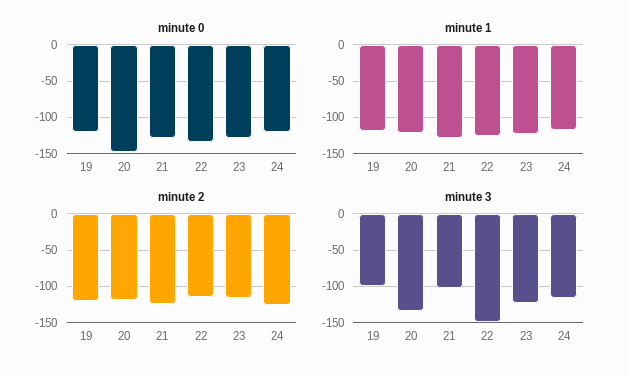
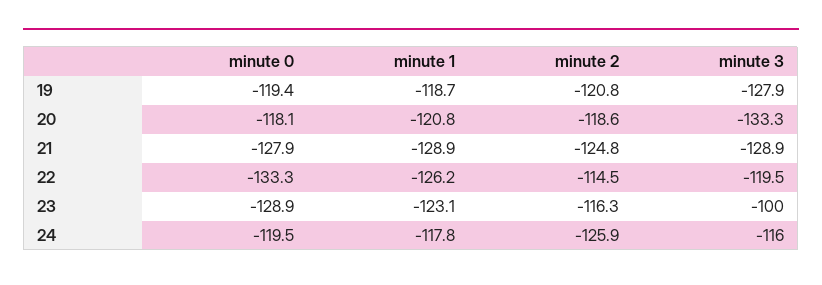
minute 0, 20: -150 -> -118.1
minute 3, 19: -100 -> -127.9
minute 3, 21: -100 -> -128.9
minute 3, 22: -150 -> -119.5
minute 3, 23: -120 -> -100

